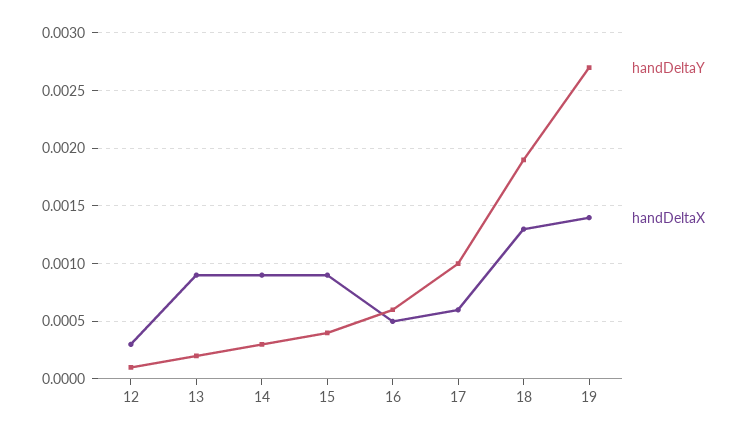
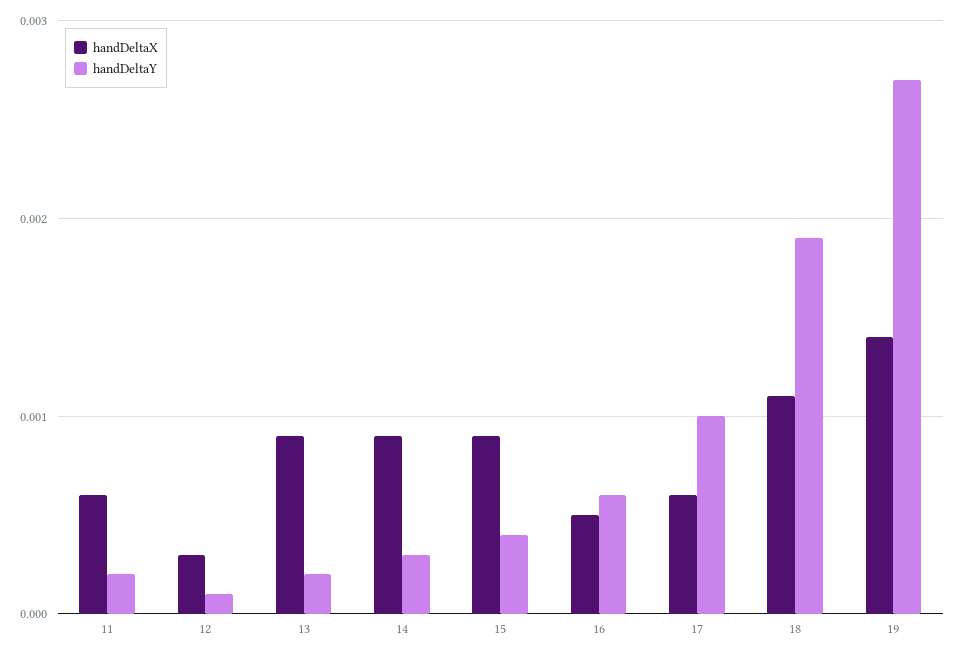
handDeltaX, 18: 0.0013 -> 0.0011
handDeltaX, 11: none -> 0.0006
handDeltaY, 11: none -> 0.0002

